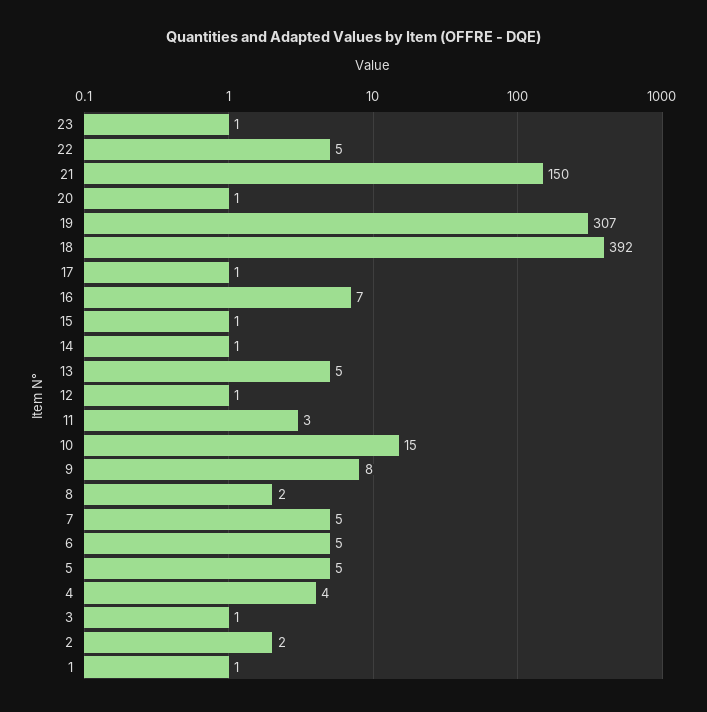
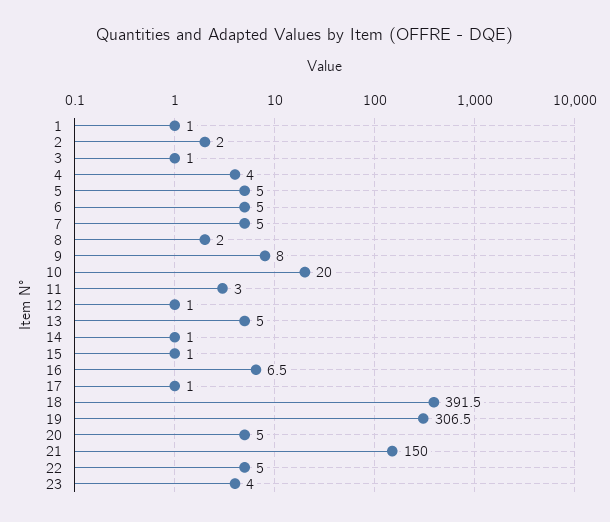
23: 1 -> 4
20: 1 -> 5
10: 15 -> 20

